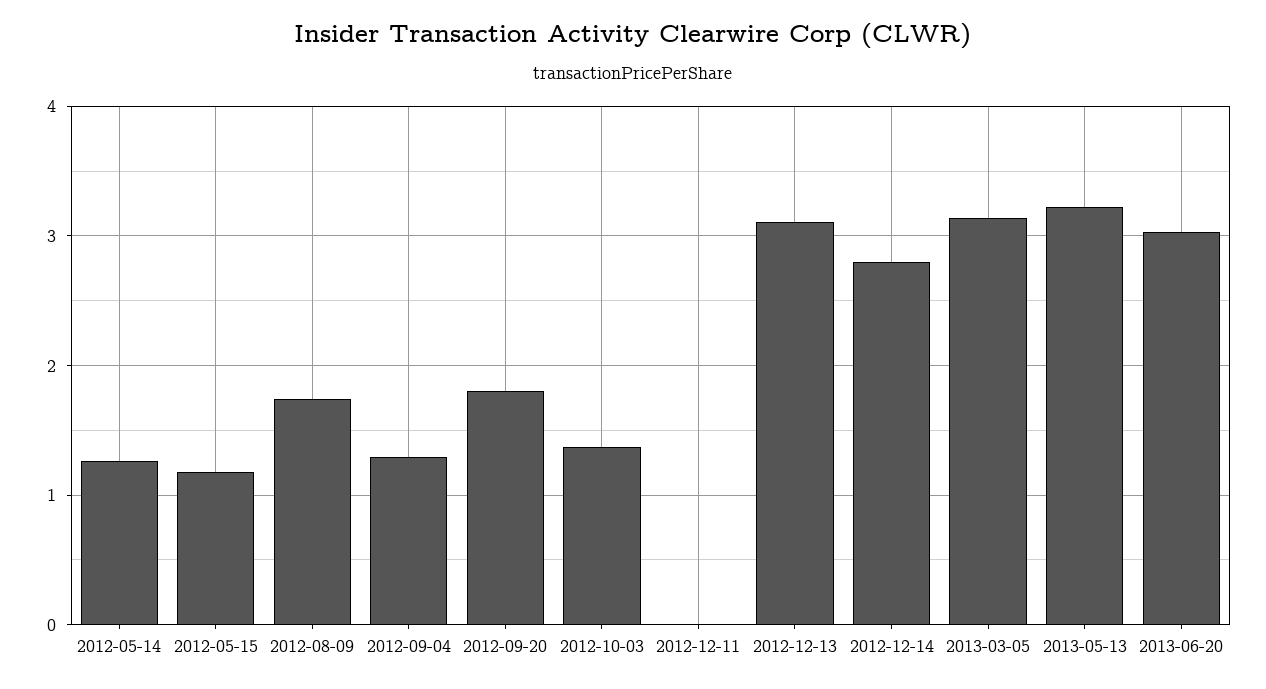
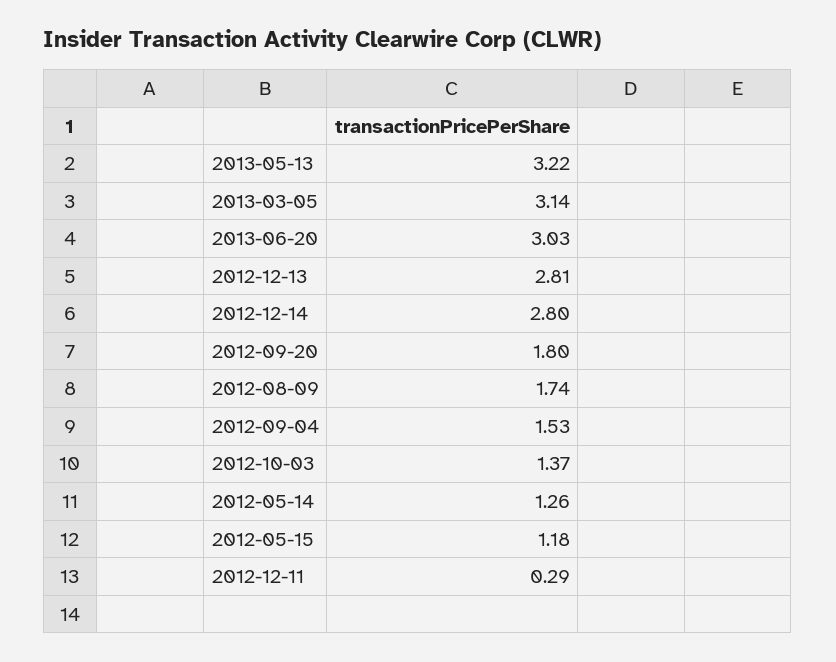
2012-09-04: 1.3 -> 1.53
2012-12-11: 0 -> 0.29
2012-12-13: 3.1 -> 2.81

